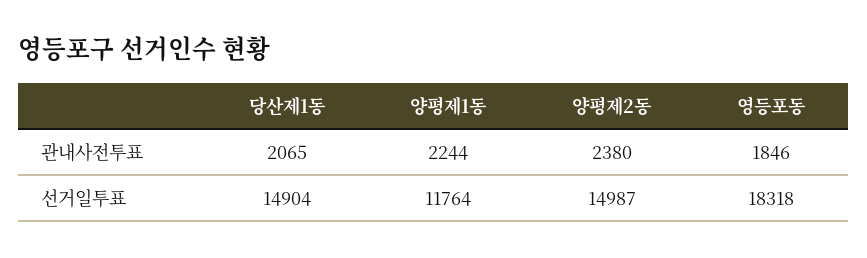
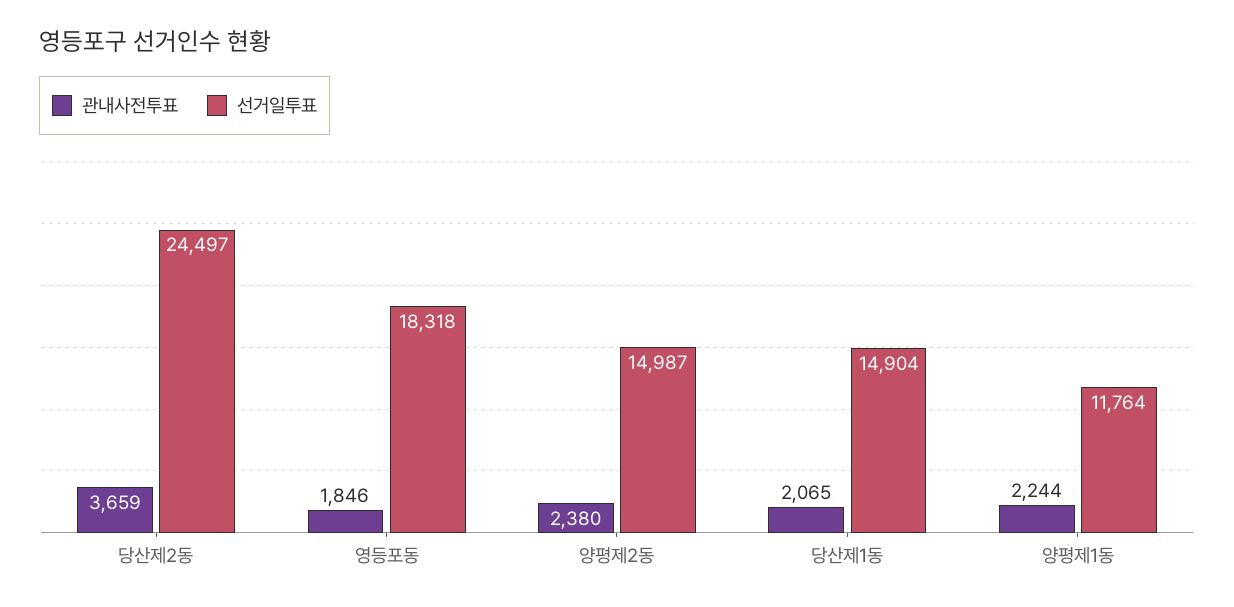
관내사전투표, 당산제2동: none -> 3659
선거일투표, 당산제2동: none -> 24497

